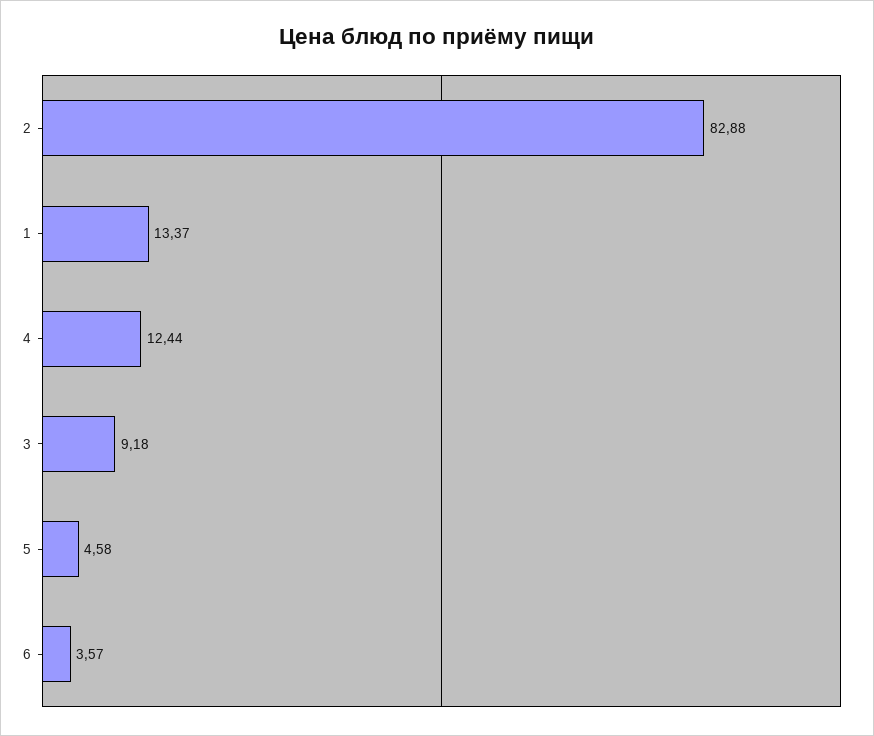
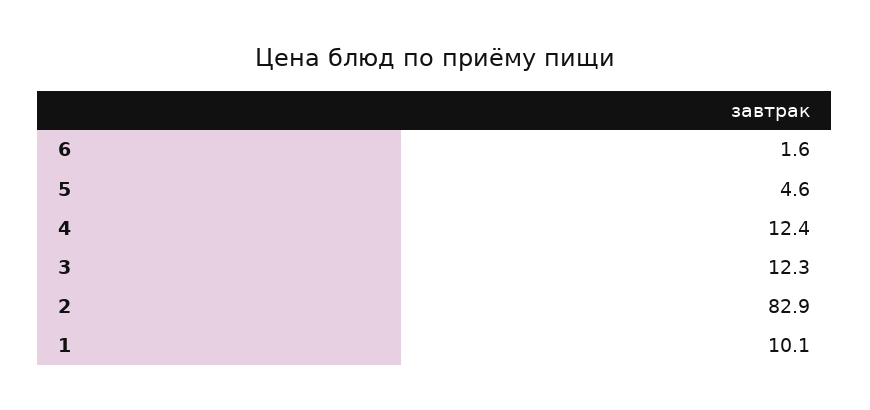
1: 13.37 -> 10.1
3: 9.18 -> 12.3
6: 3.57 -> 1.6

